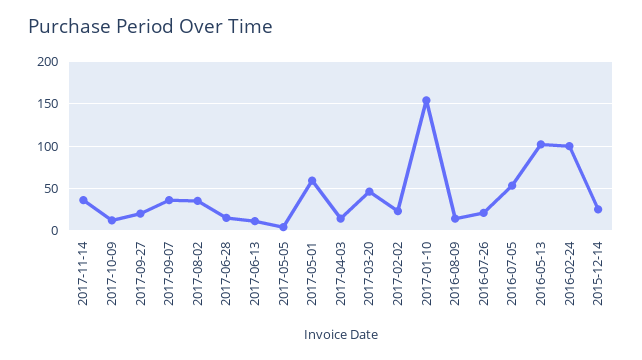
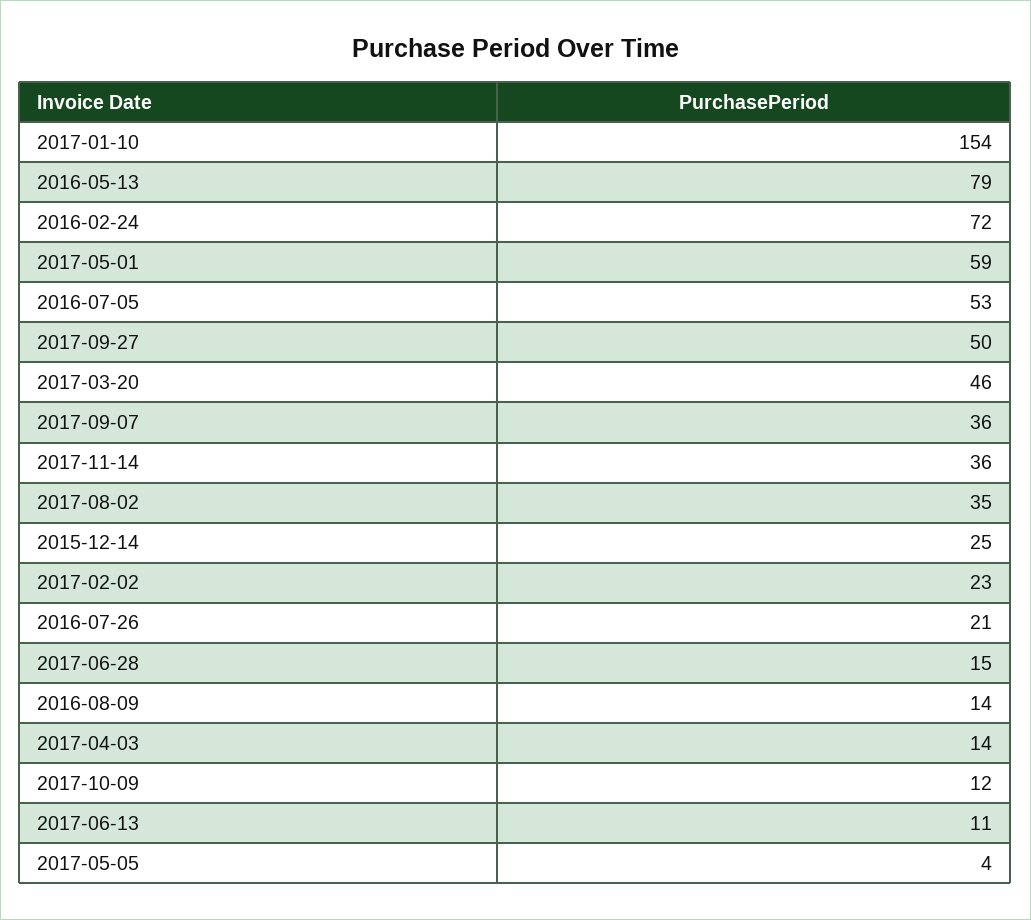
2017-09-27: 20 -> 50
2016-05-13: 100 -> 79
2016-02-24: 100 -> 72

